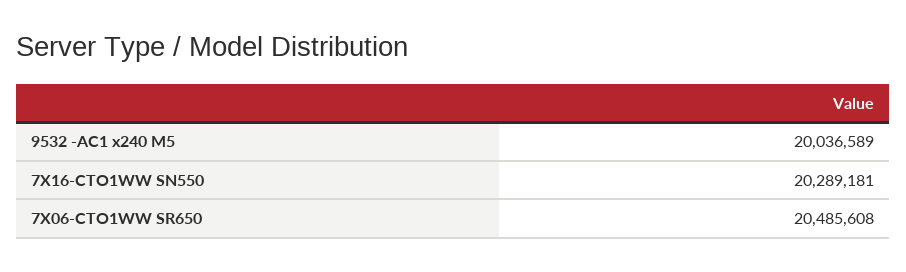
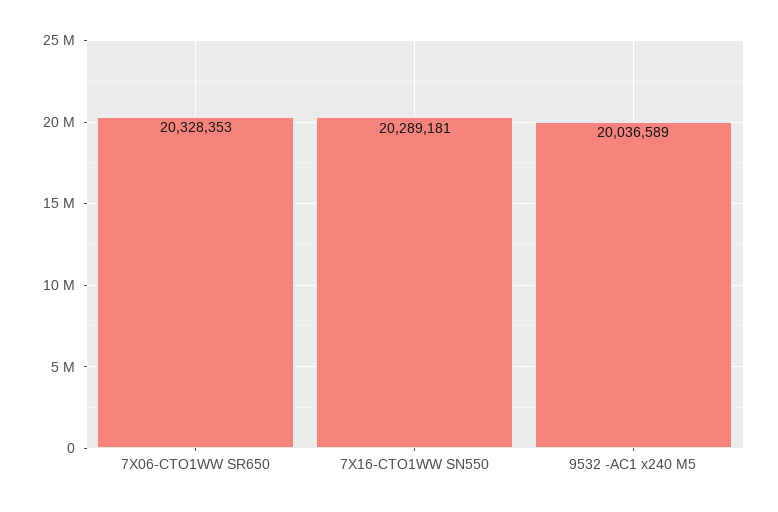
7X06-CTO1WW SR650: 20485608 -> 20328353

